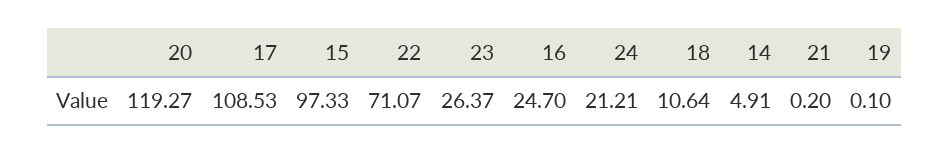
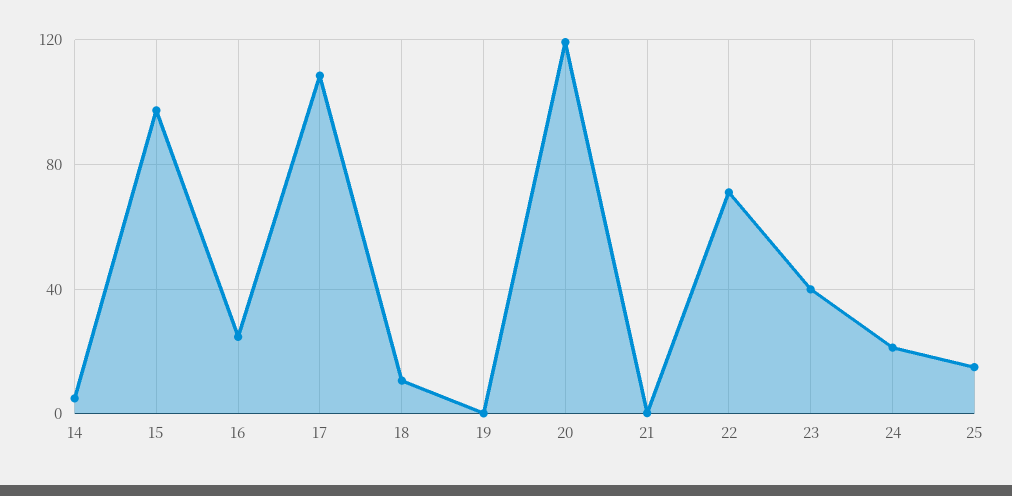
23: 26.37 -> 40
25: none -> 15

